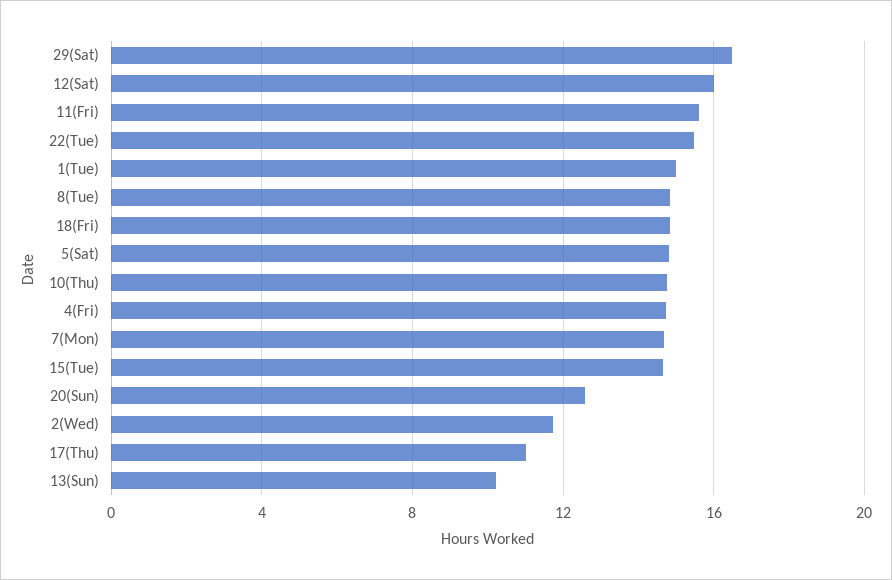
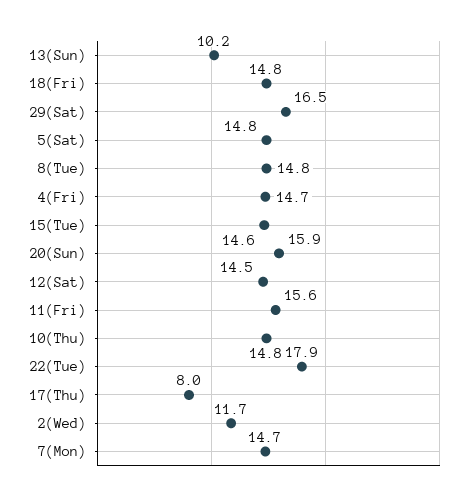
12(Sat): 16 -> 14.5
22(Tue): 15.5 -> 17.9
1(Tue): 15 -> none
20(Sun): 12.5 -> 15.9
17(Thu): 11 -> 8

